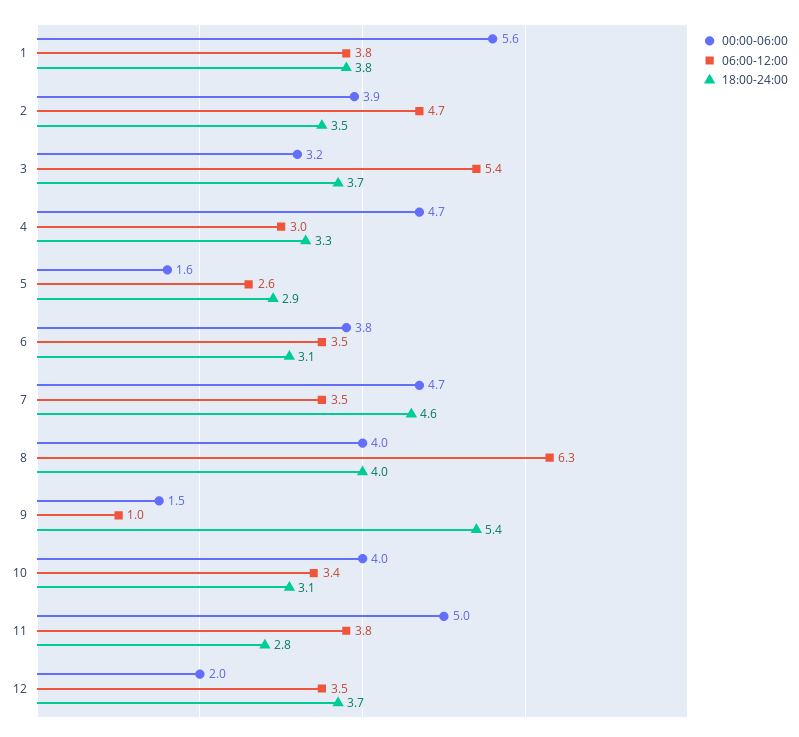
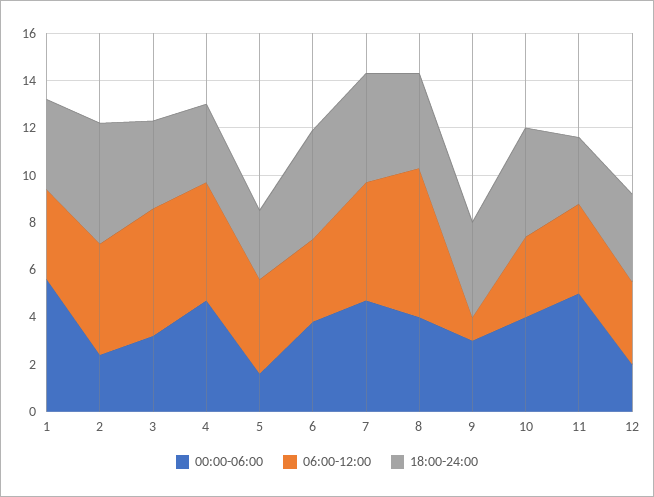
00:00-06:00, 2: 3.9 -> 2.5
18:00-24:00, 2: 3.5 -> 5
06:00-12:00, 4: 3 -> 5
06:00-12:00, 5: 2.6 -> 4
18:00-24:00, 6: 3.1 -> 4.5
06:00-12:00, 7: 3.5 -> 5
00:00-06:00, 9: 1.5 -> 3
18:00-24:00, 9: 5.4 -> 4
18:00-24:00, 10: 3.1 -> 4.5

